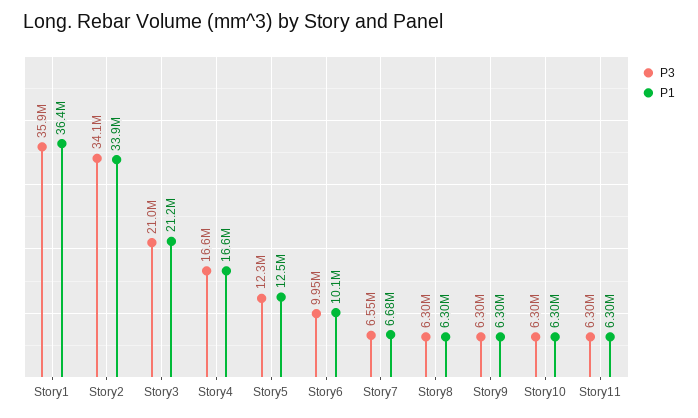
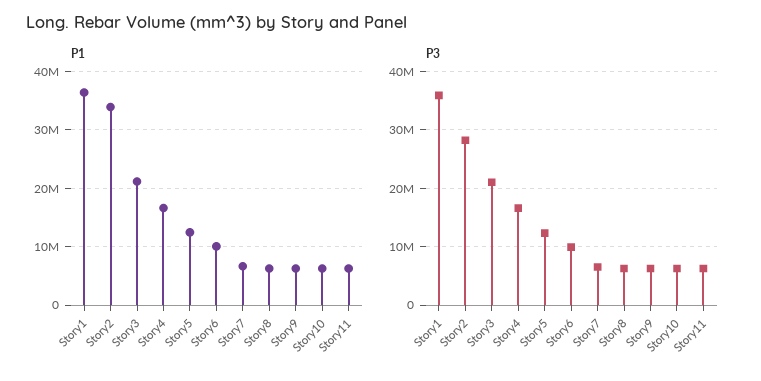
P3, Story2: 34100000 -> 28000000

